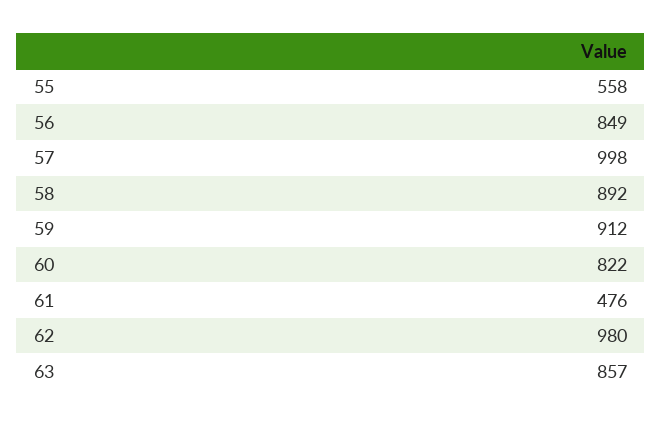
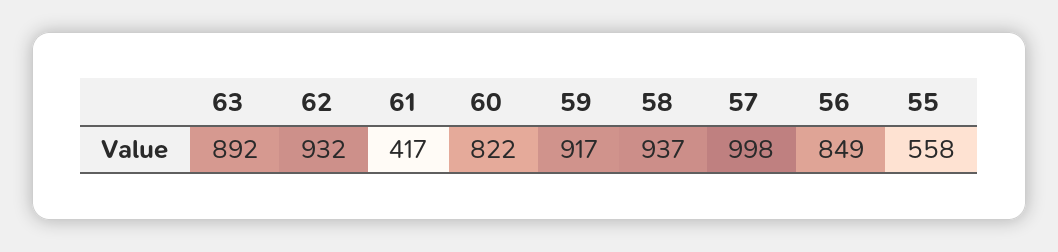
58: 892 -> 937
59: 912 -> 917
61: 476 -> 417
62: 980 -> 932
63: 857 -> 892

